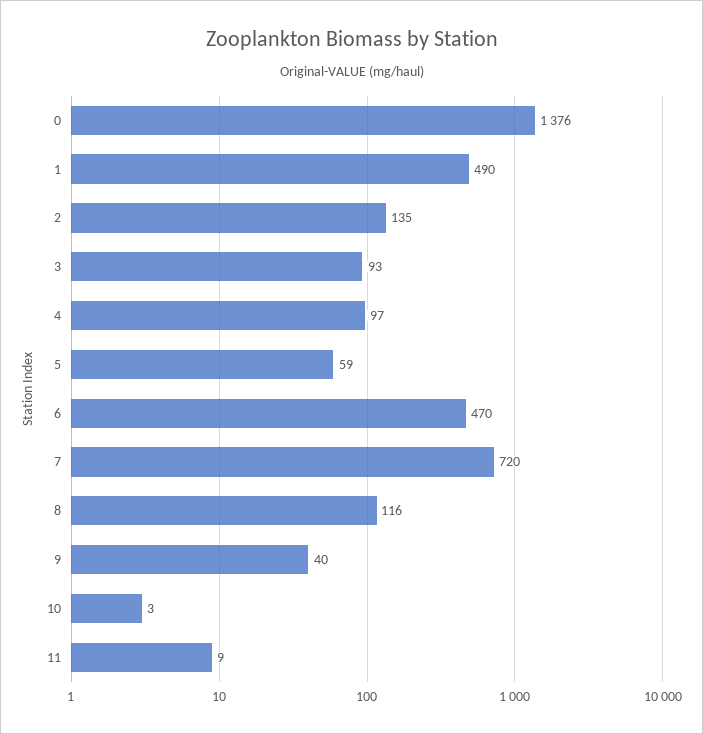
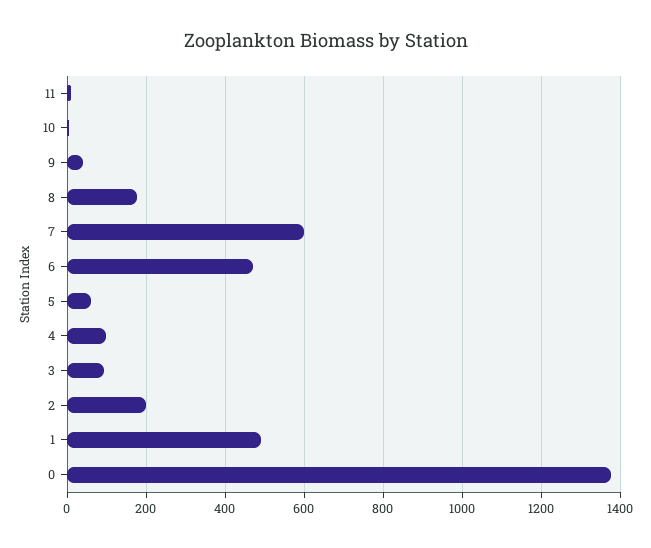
2: 135 -> 200
7: 720 -> 600
8: 116 -> 180

